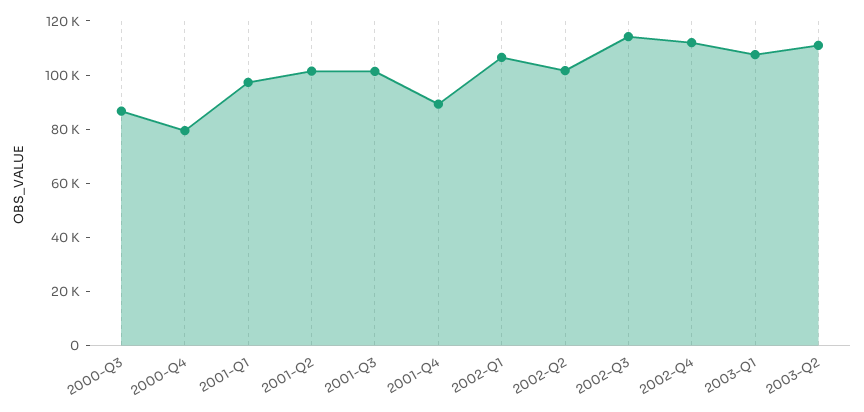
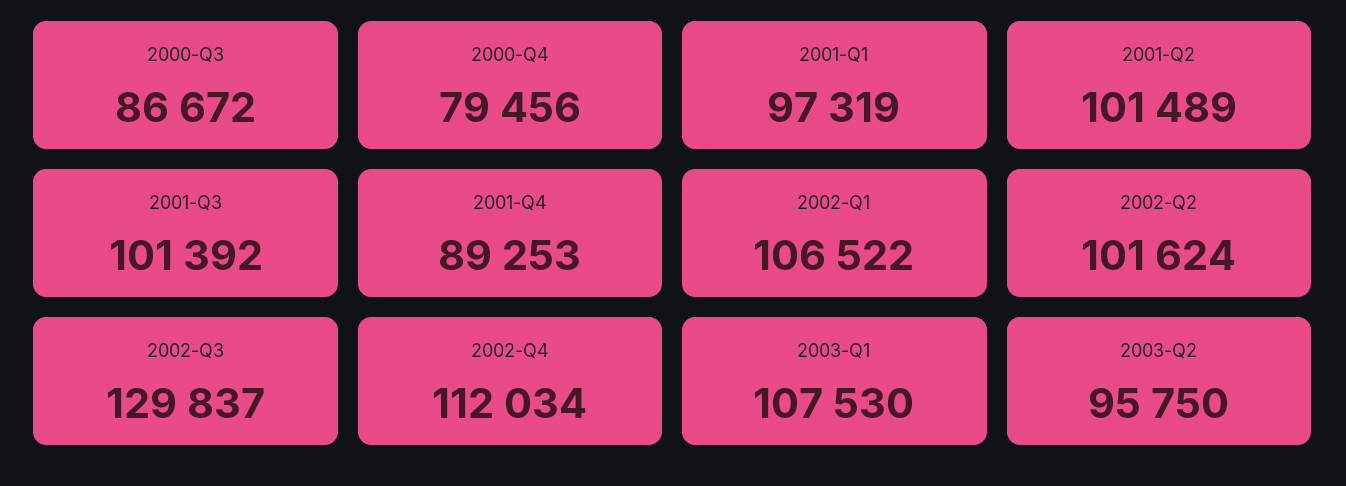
2002-Q3: 115000 -> 129837
2003-Q2: 110000 -> 95750

